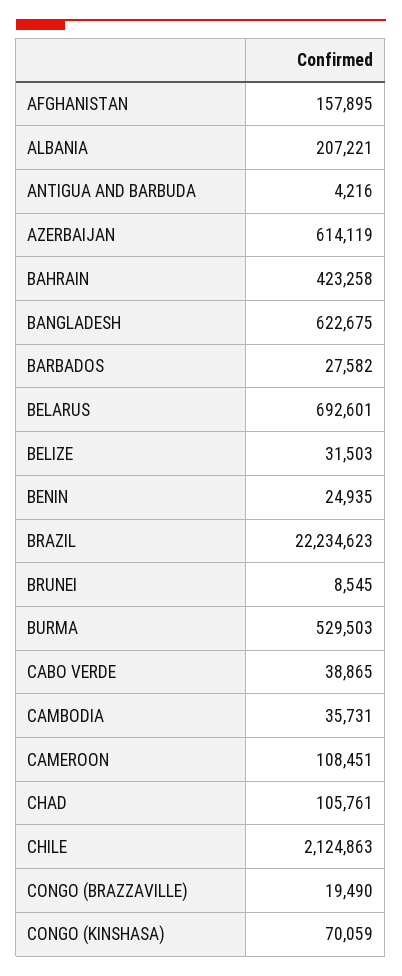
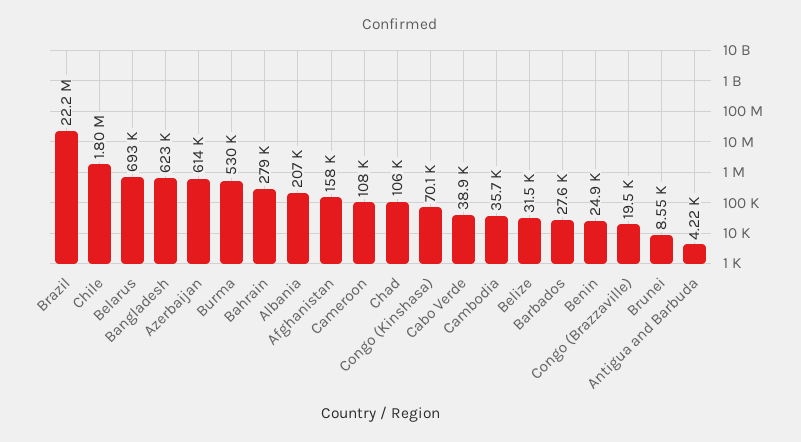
BAHRAIN: 423258 -> 279000
CHILE: 2124863 -> 1800000

